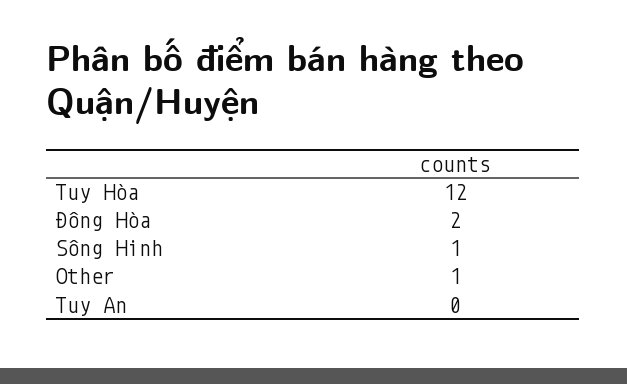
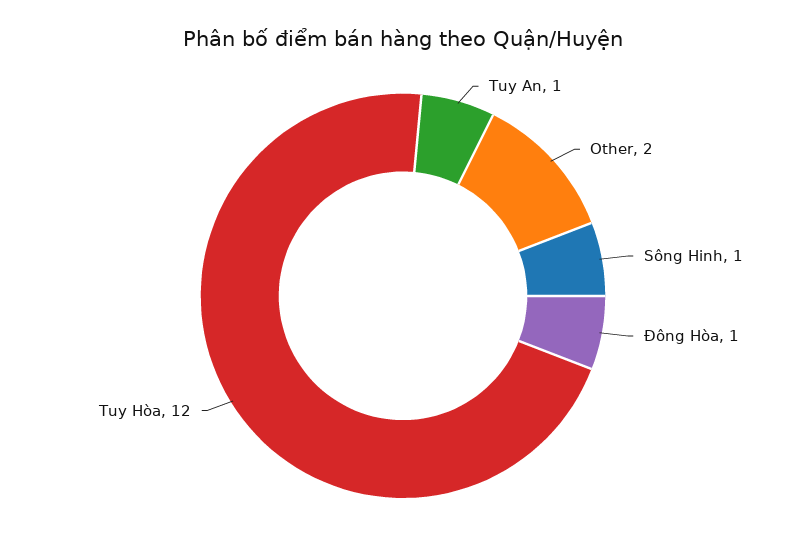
Đông Hòa: 2 -> 1
Other: 1 -> 2
Tuy An: 0 -> 1

